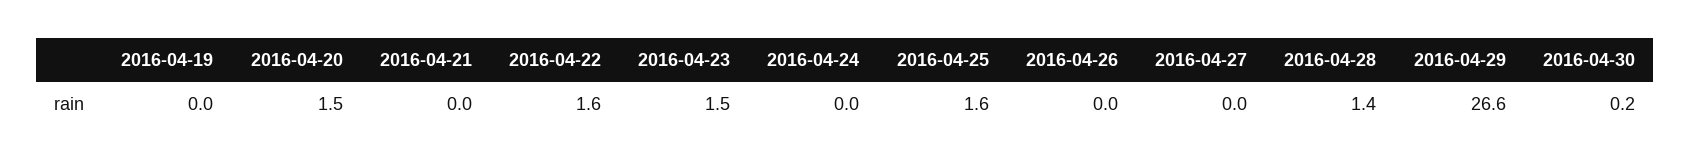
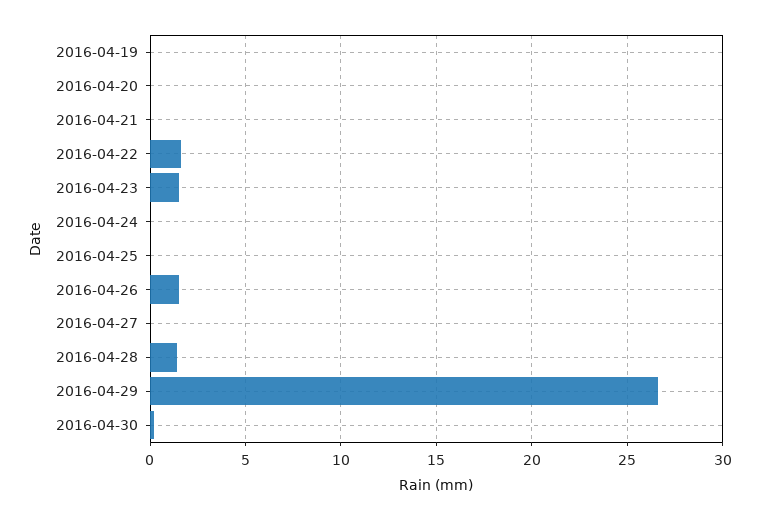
2016-04-20: 1.5 -> 0
2016-04-25: 1.6 -> 0
2016-04-26: 0 -> 1.5

